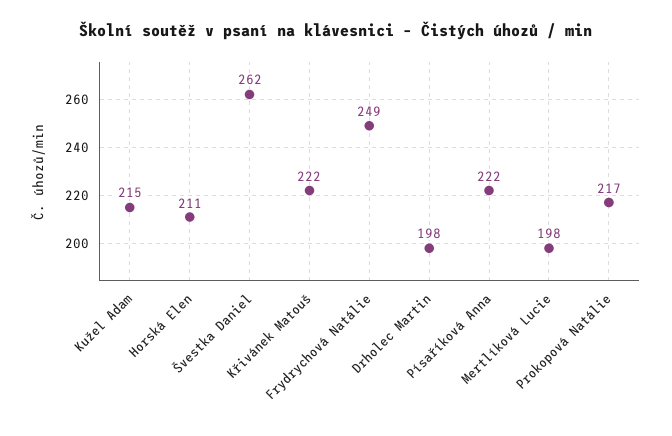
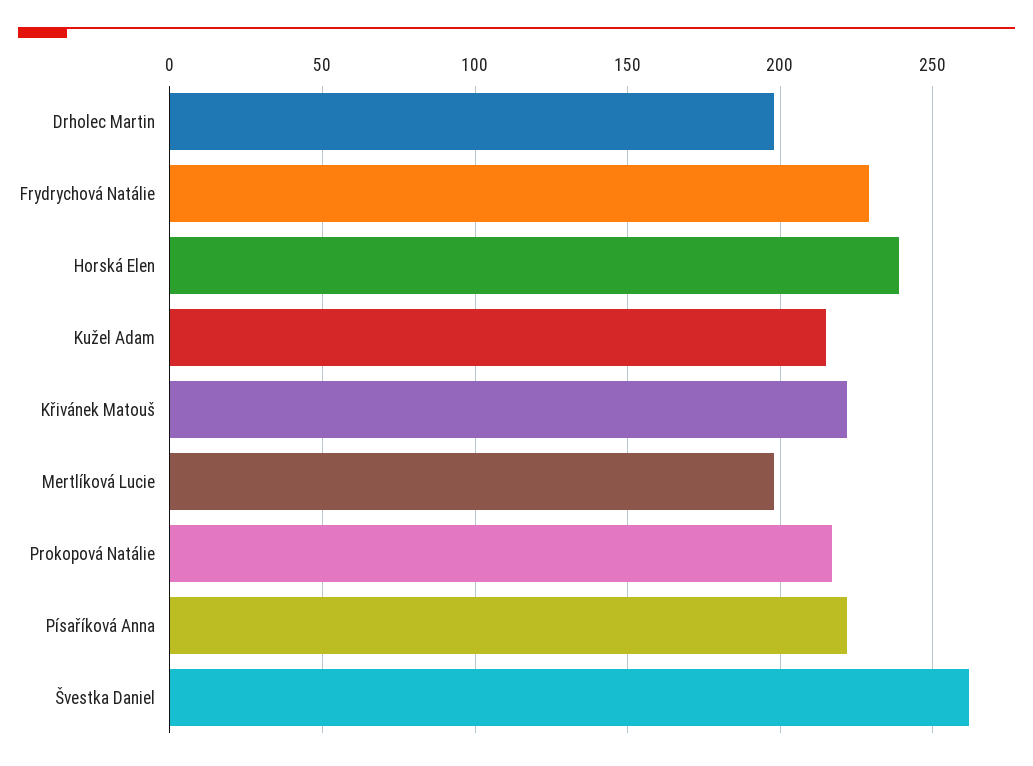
Horská Elen: 211 -> 240
Frydrychová Natálie: 249 -> 230

